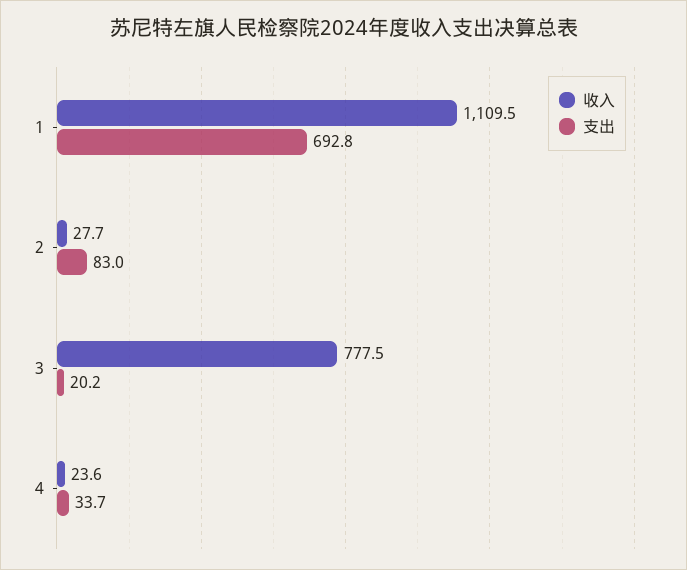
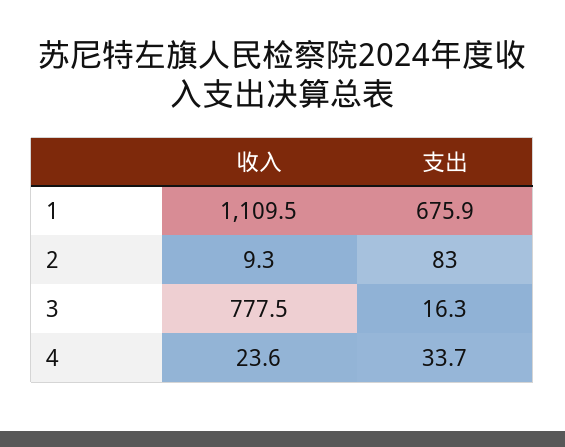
支出, 1: 692.8 -> 675.9
收入, 2: 27.7 -> 9.3
支出, 3: 20.2 -> 16.3

